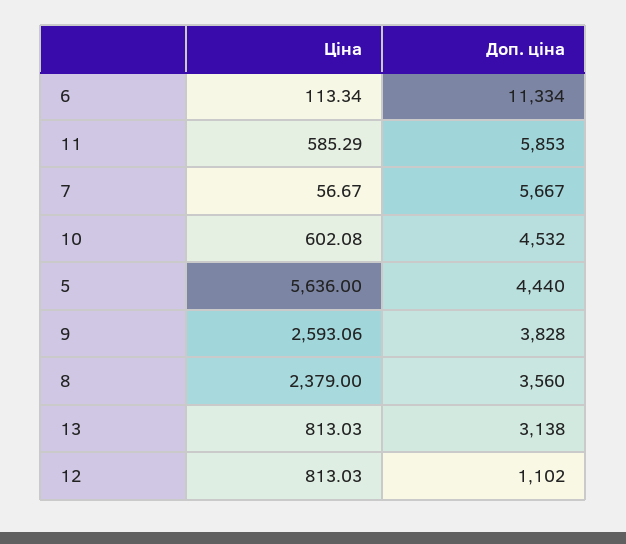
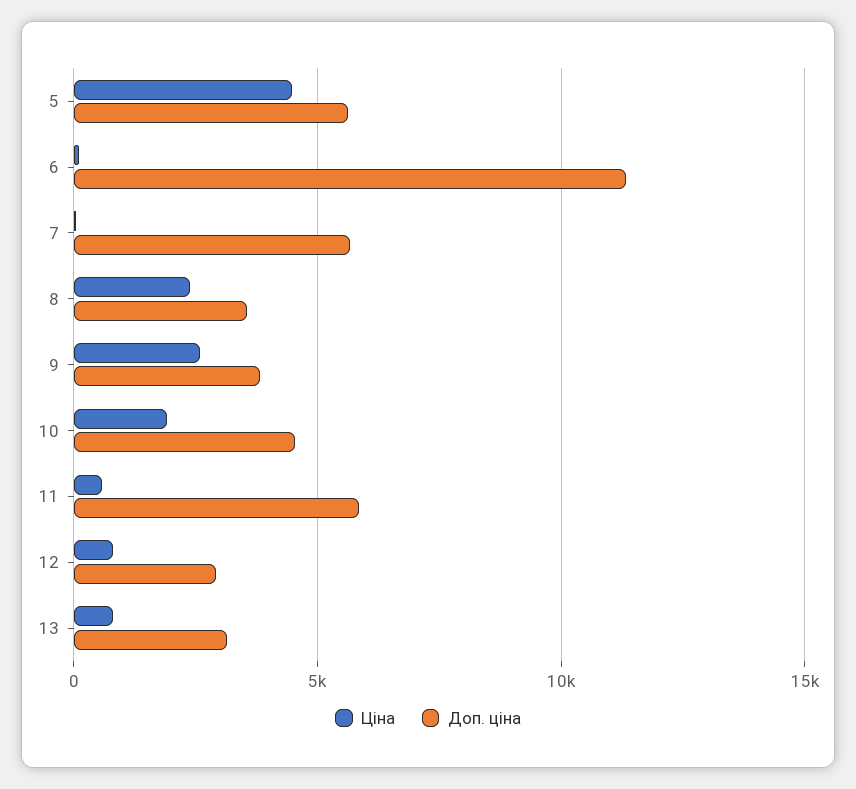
Ціна, 10: 602.08 -> 2000
Ціна, 5: 5636 -> 4500
Доп. ціна, 5: 4440 -> 5500
Доп. ціна, 12: 1102 -> 3000

